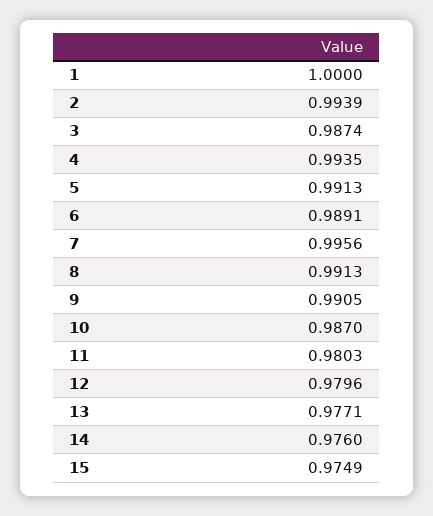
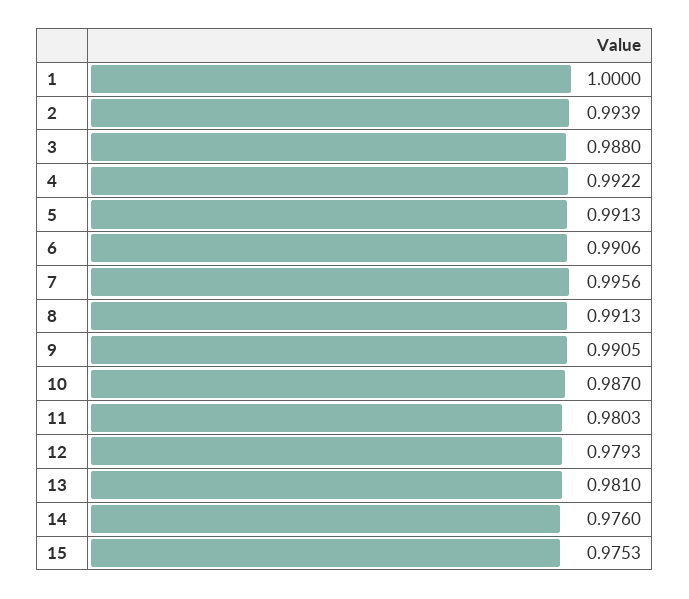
3: 0.9874 -> 0.988
4: 0.9935 -> 0.9922
6: 0.9891 -> 0.9906
12: 0.9796 -> 0.9793
13: 0.9771 -> 0.981
15: 0.9749 -> 0.9753

